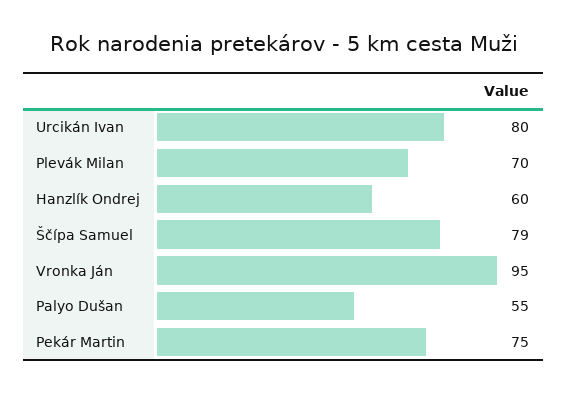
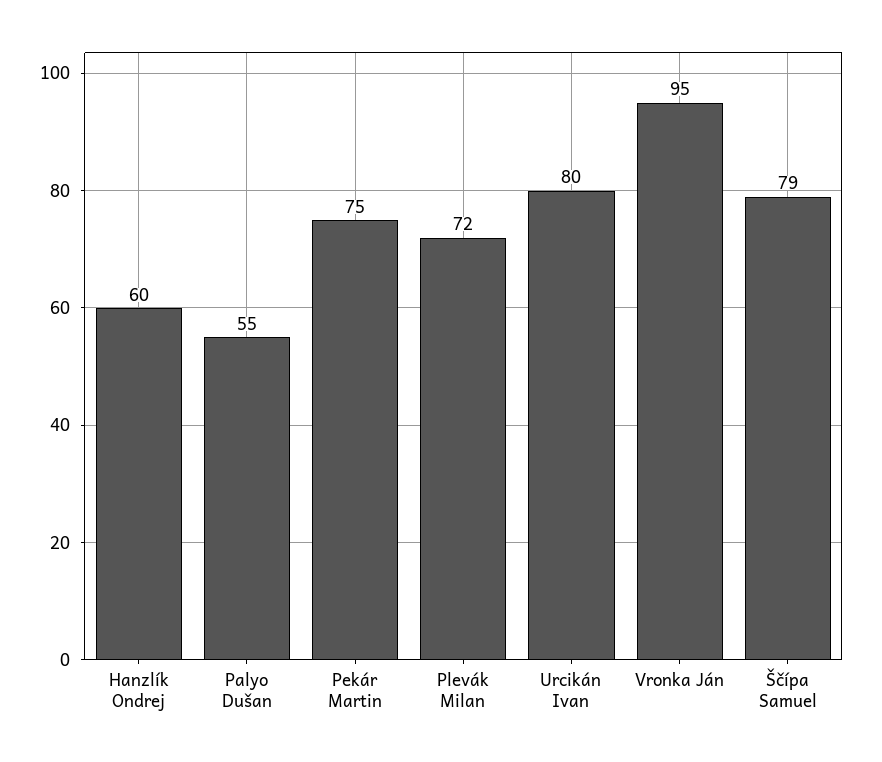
Plevák Milan: 70 -> 72

